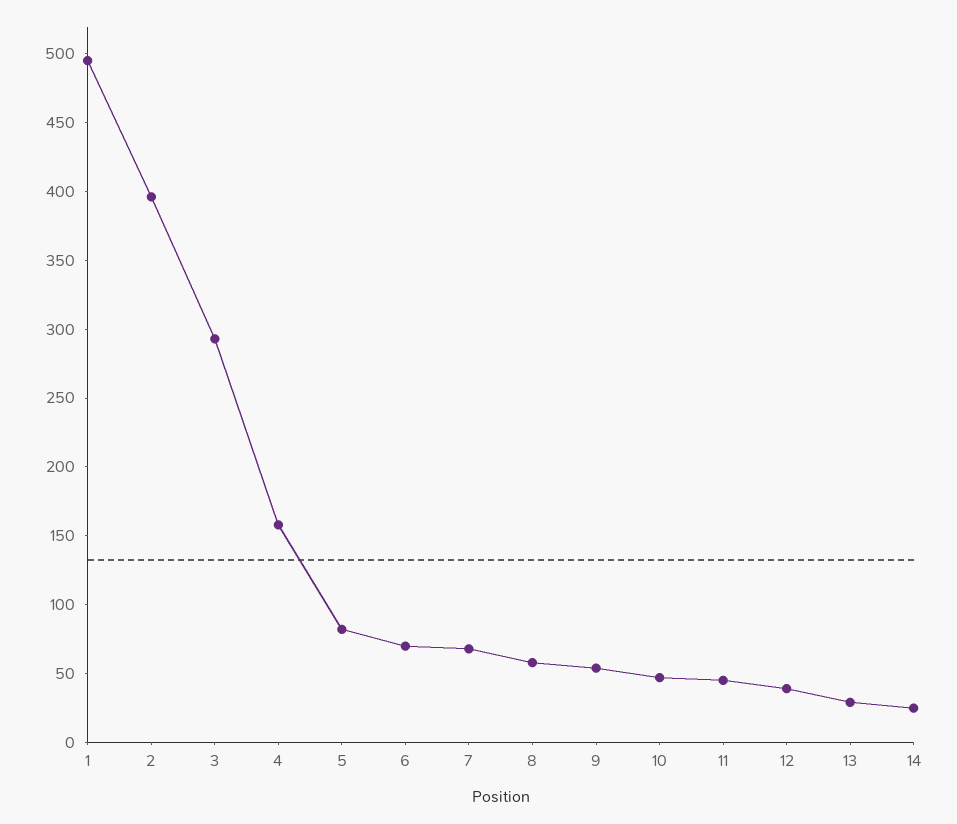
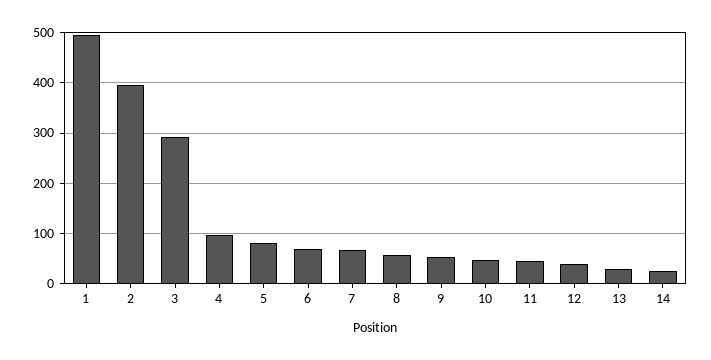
4: 160 -> 100

